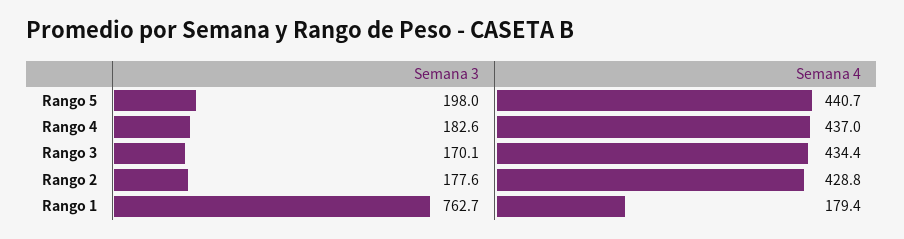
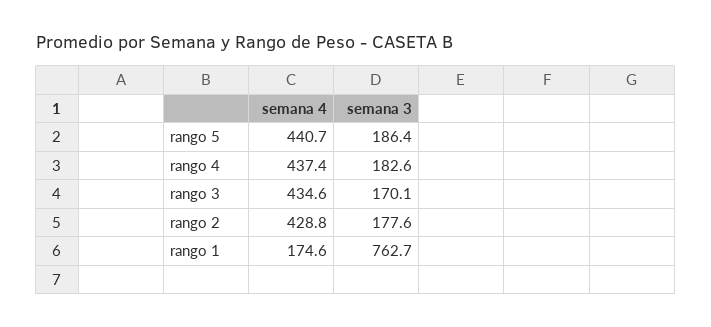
Semana 3, Rango 5: 198 -> 186.4
Semana 4, Rango 4: 437 -> 437.4
Semana 4, Rango 3: 434.4 -> 434.6
Semana 4, Rango 1: 179.4 -> 174.6

